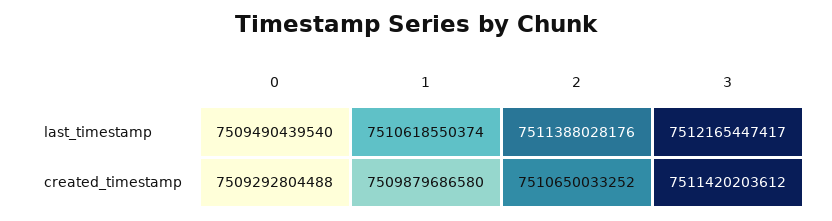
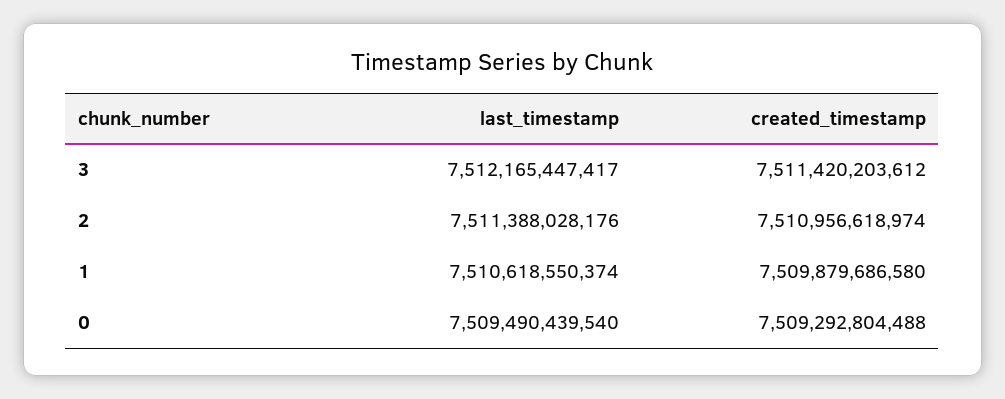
2, created_timestamp: 7510650033252 -> 7510956618974

